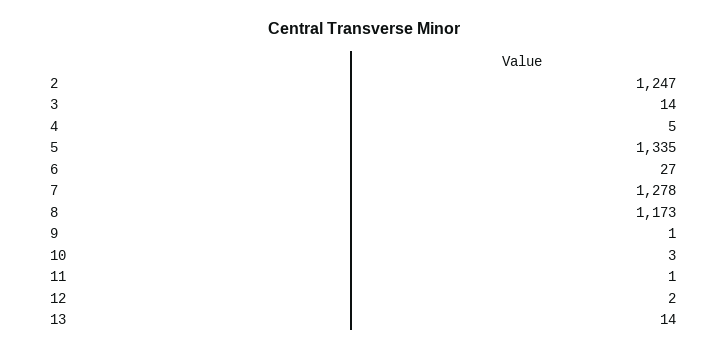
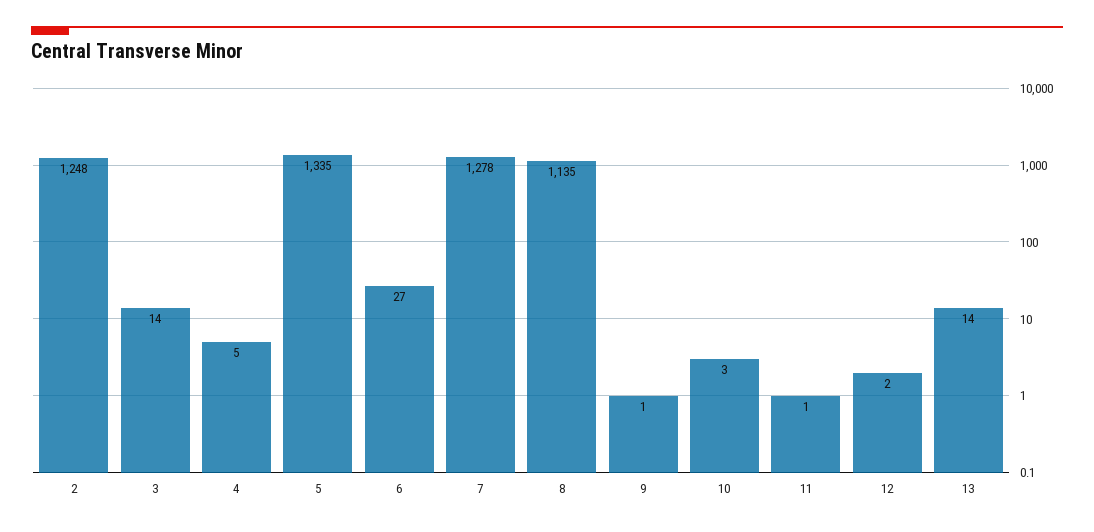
2: 1247 -> 1248
8: 1173 -> 1135

